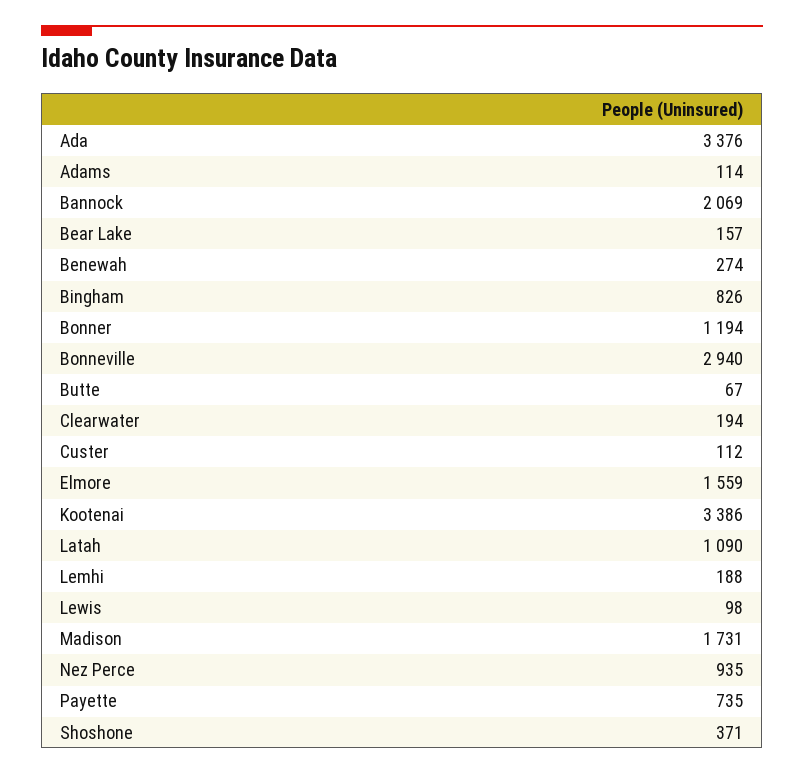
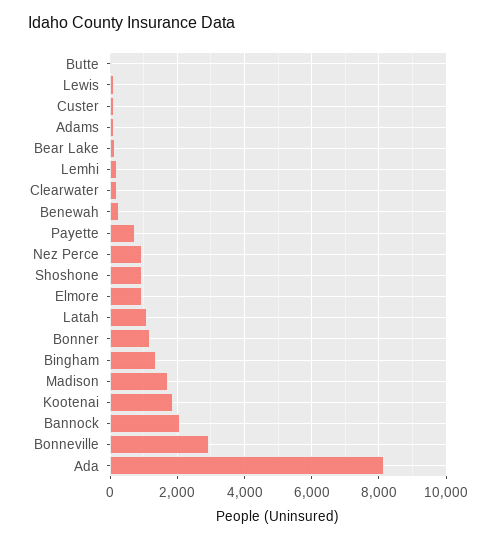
Ada: 3376 -> 8200
Bingham: 826 -> 1400
Elmore: 1559 -> 1000
Kootenai: 3386 -> 1800
Shoshone: 371 -> 1000

